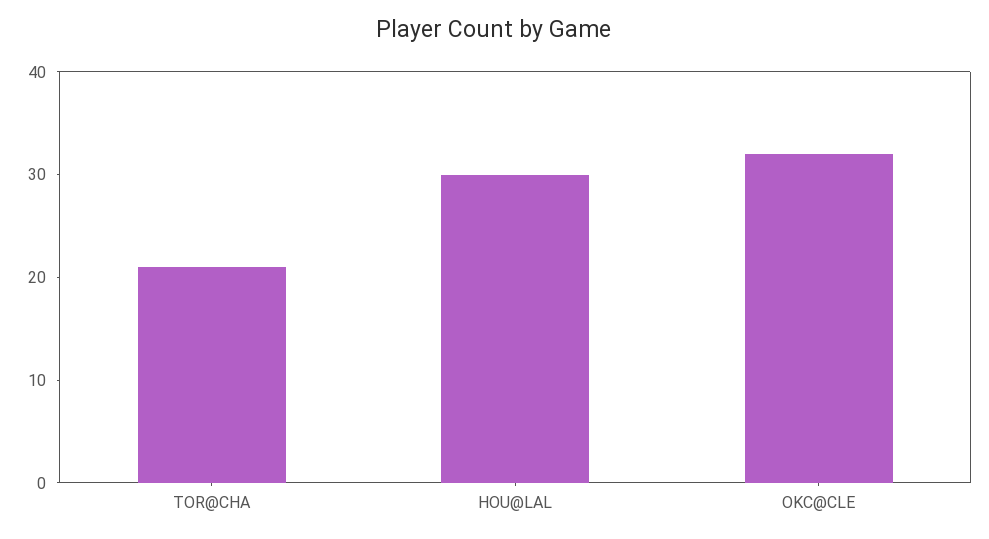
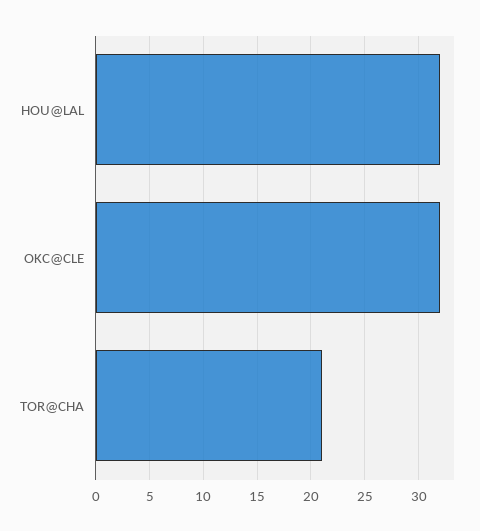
HOU@LAL: 30 -> 32

